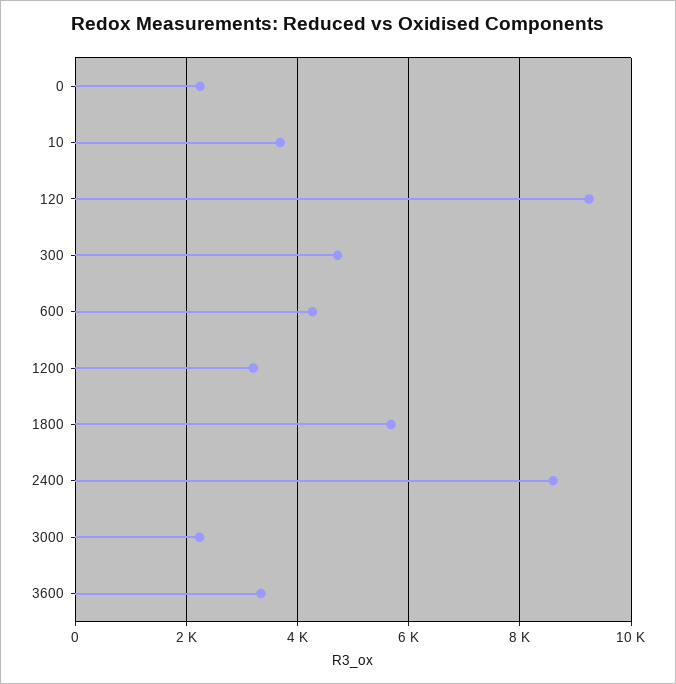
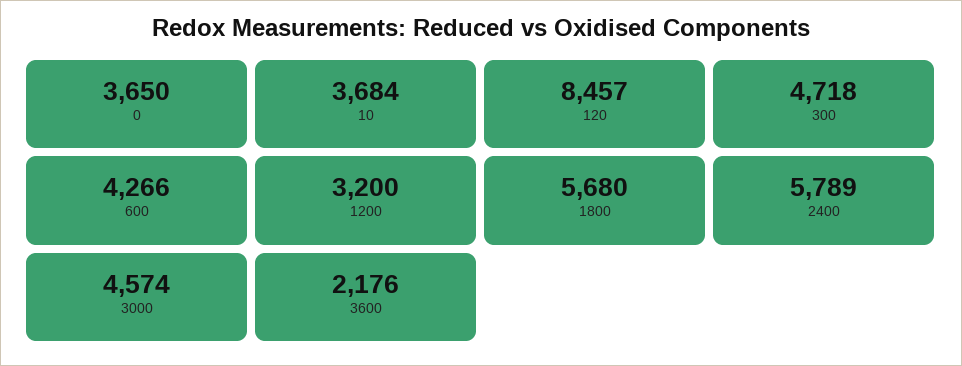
0: 2200 -> 3650
120: 9200 -> 8457
2400: 8600 -> 5789
3000: 2200 -> 4574
3600: 3400 -> 2176

